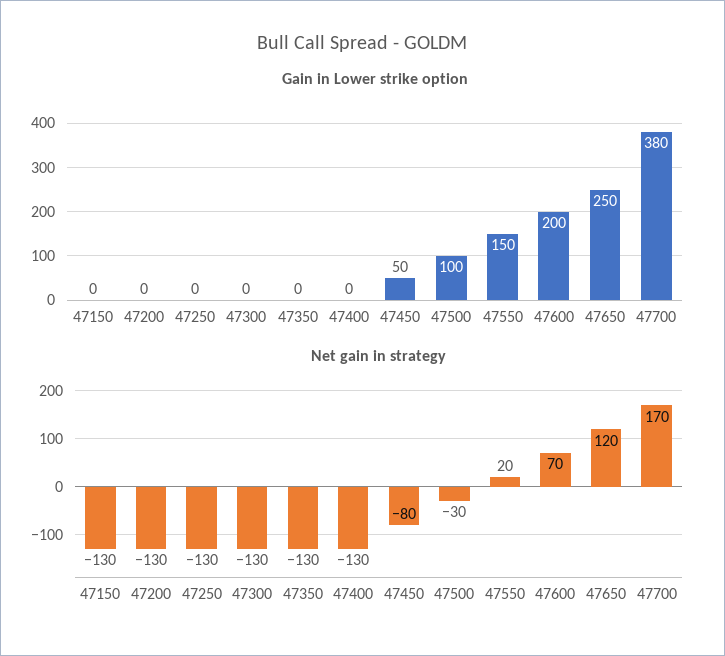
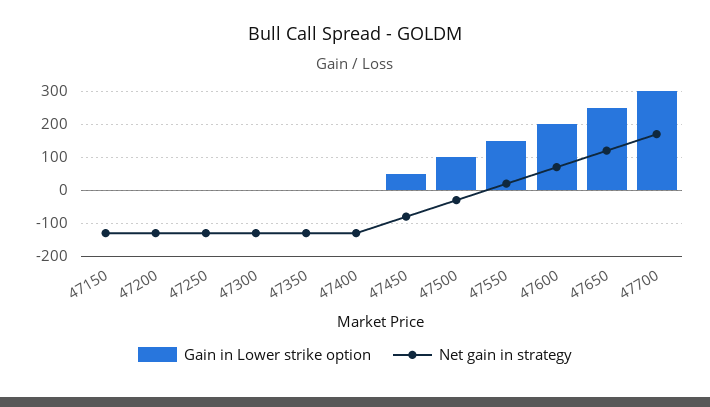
Gain in Lower strike option, 47700: 380 -> 300

